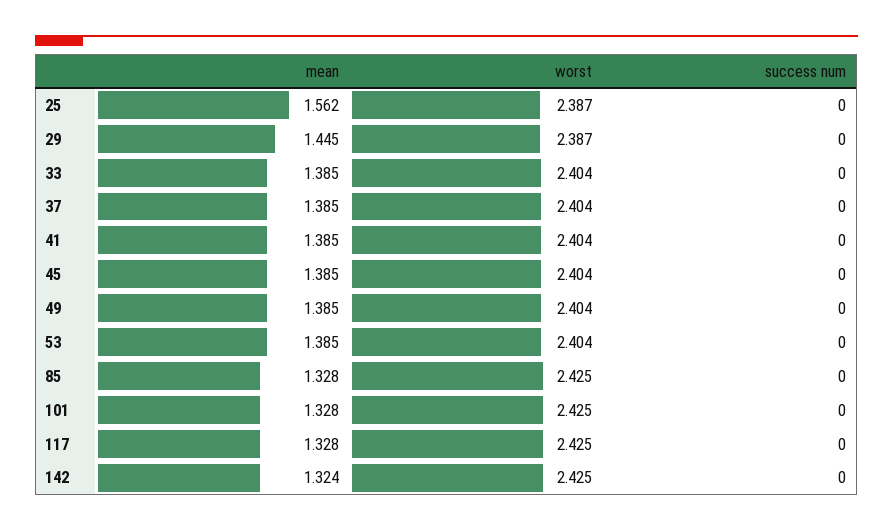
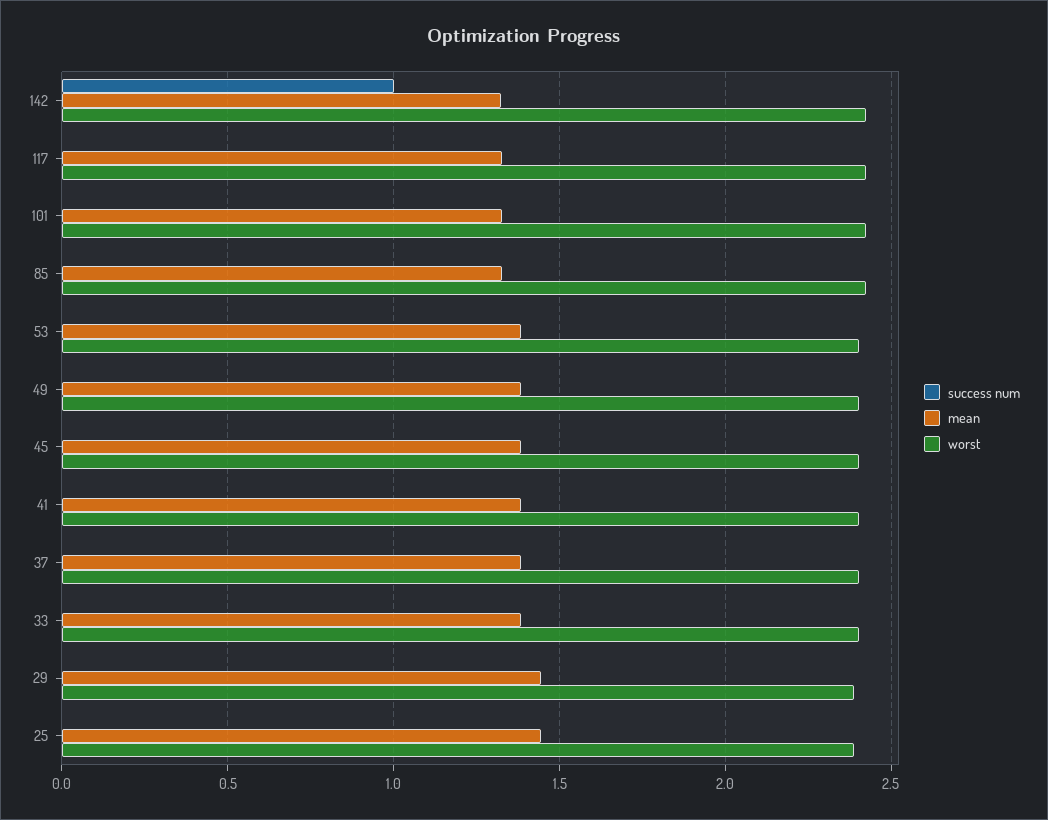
mean, 25: 1.562 -> 1.45
success num, 142: 0 -> 1

